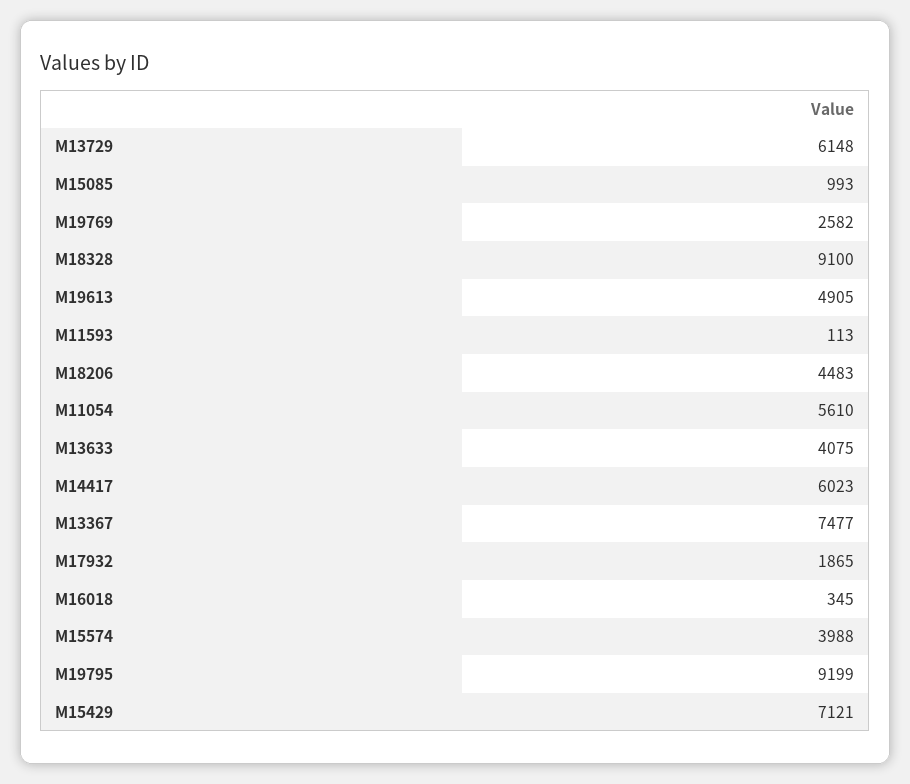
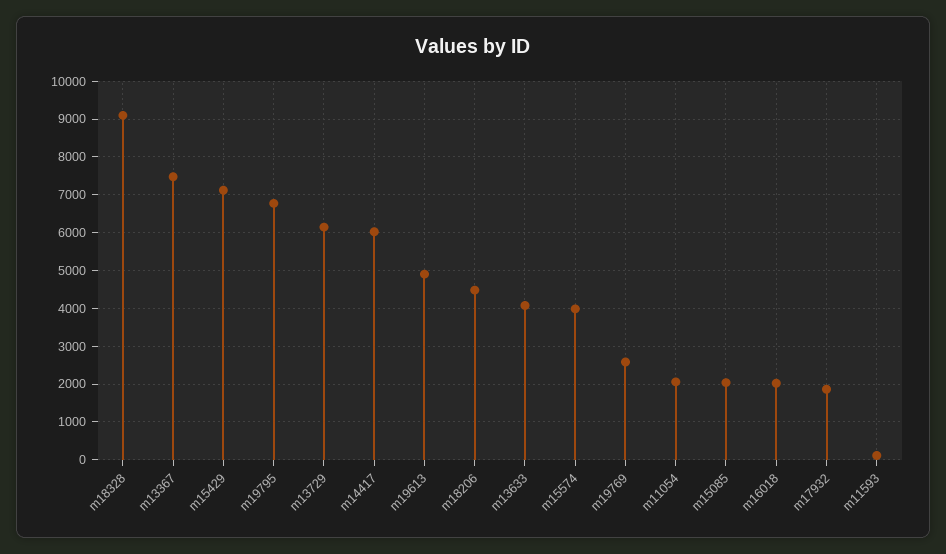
M15085: 993 -> 2000
M11054: 5610 -> 2000
M16018: 345 -> 2000
M19795: 9199 -> 6800

